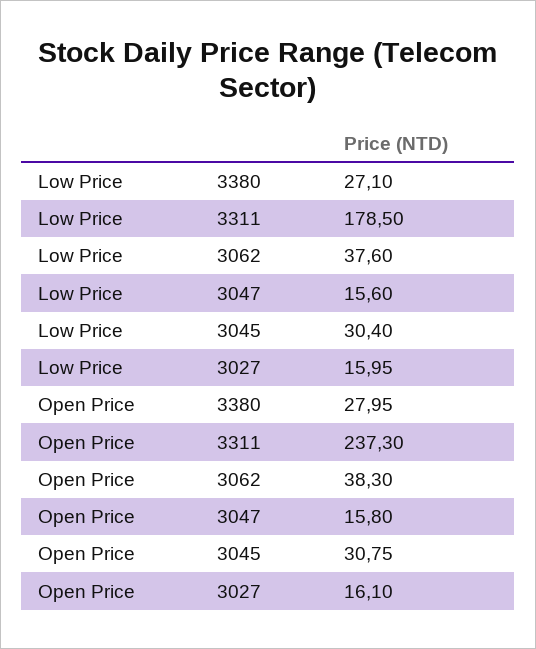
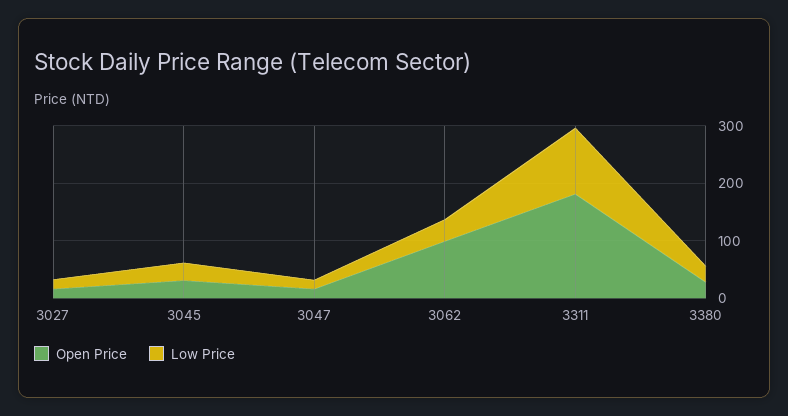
Low Price, 3311: 178.5 -> 120
Open Price, 3311: 237.3 -> 180
Open Price, 3062: 38.3 -> 100

